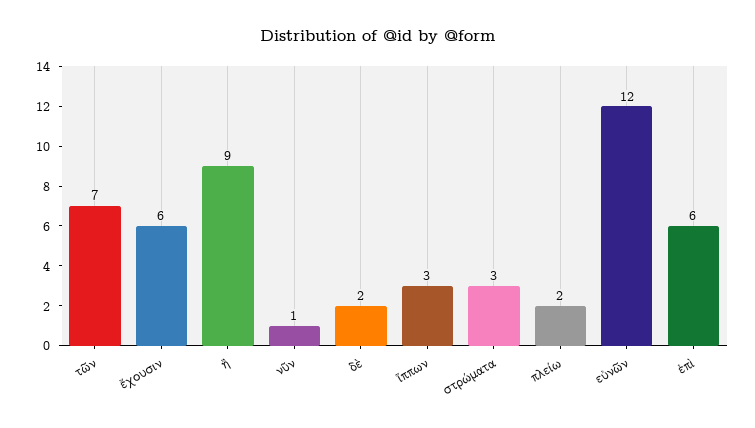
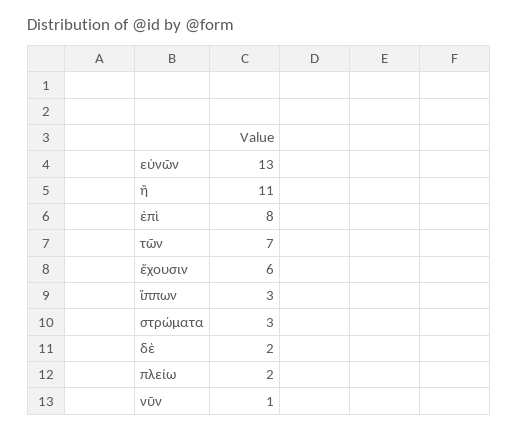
ἢ: 9 -> 11
εὐνῶν: 12 -> 13
ἐπὶ: 6 -> 8

